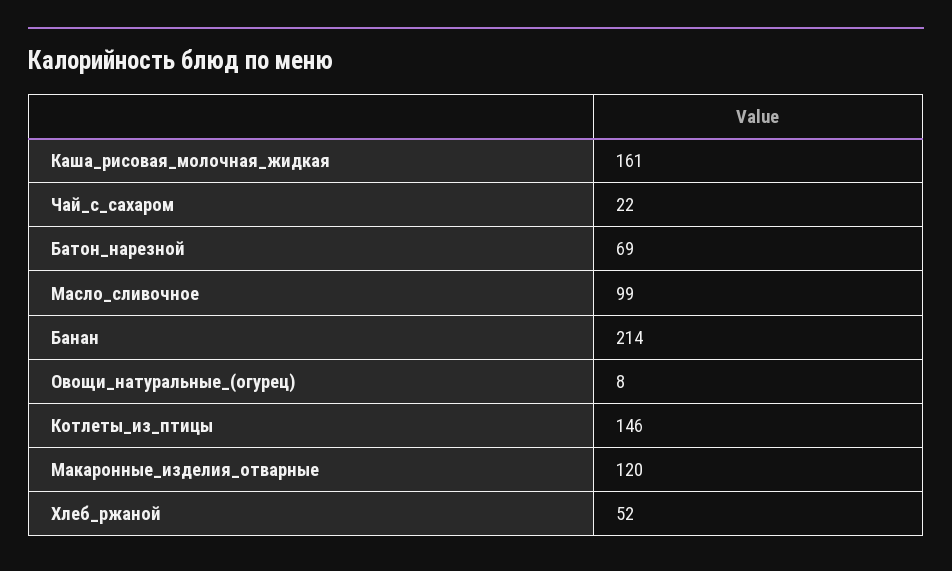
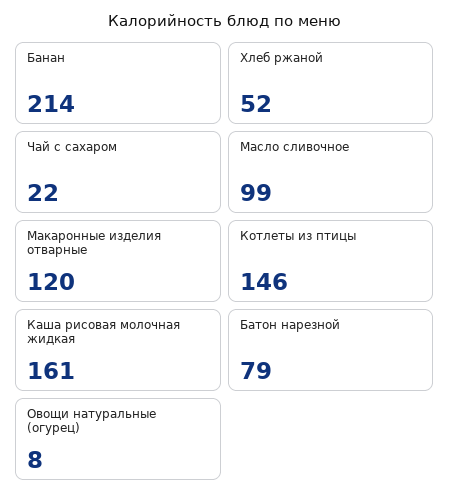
Батон_нарезной: 69 -> 79

